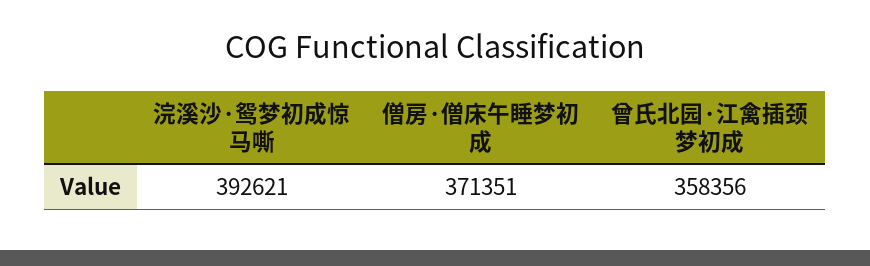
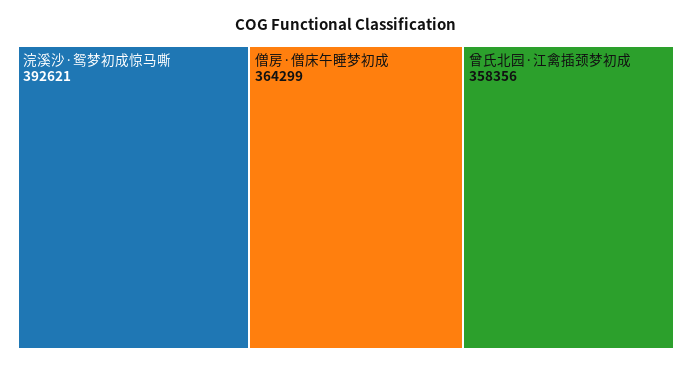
僧房·僧床午睡梦初成: 371351 -> 364299

